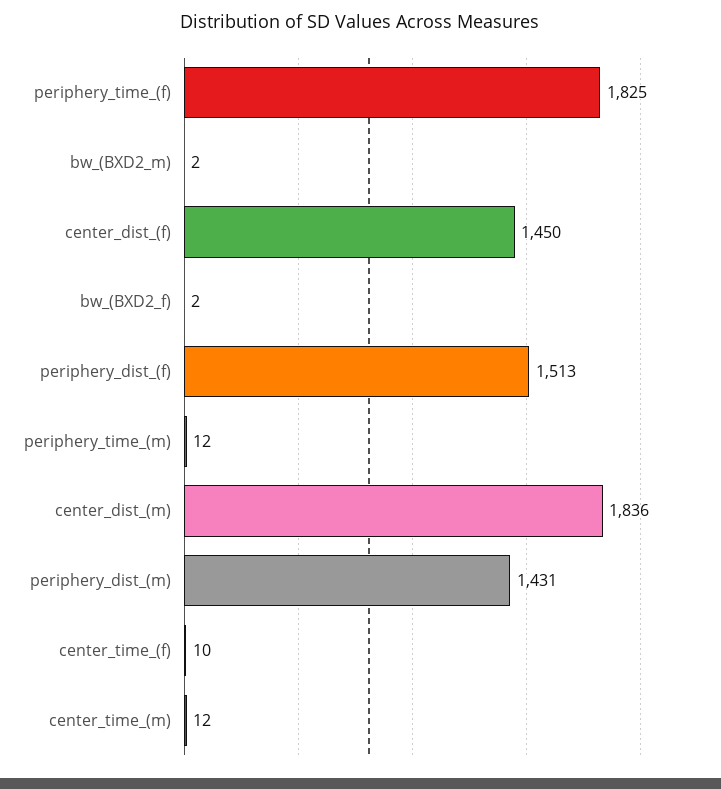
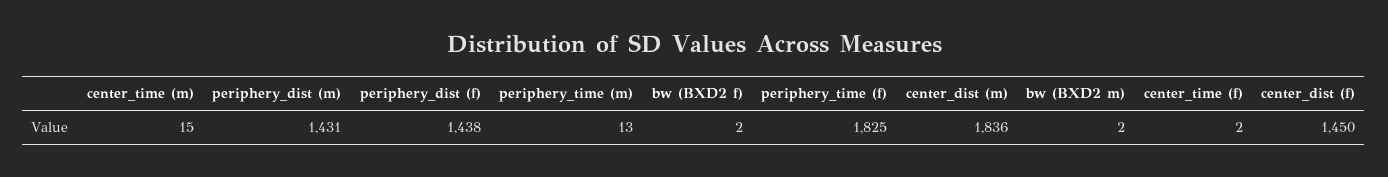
periphery_dist_(f): 1513 -> 1438
periphery_time_(m): 12 -> 13
center_time_(f): 10 -> 2
center_time_(m): 12 -> 15

